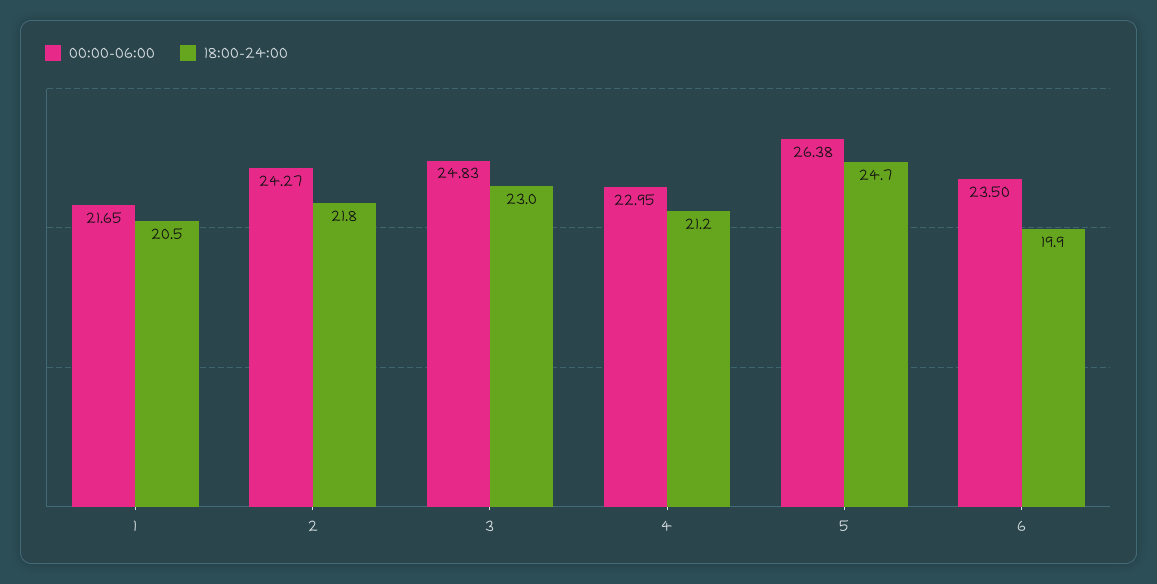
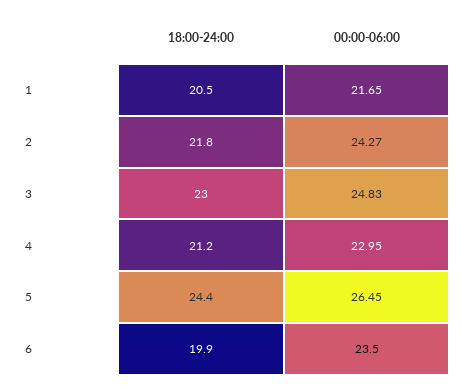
00:00-06:00, 5: 26.38 -> 26.45
18:00-24:00, 5: 24.7 -> 24.4

